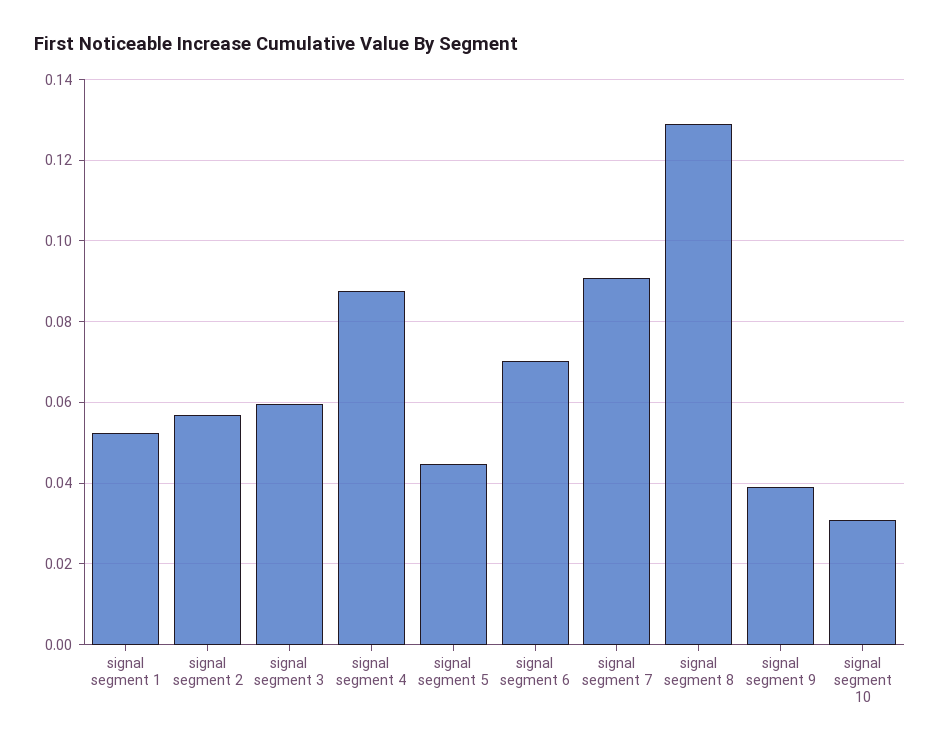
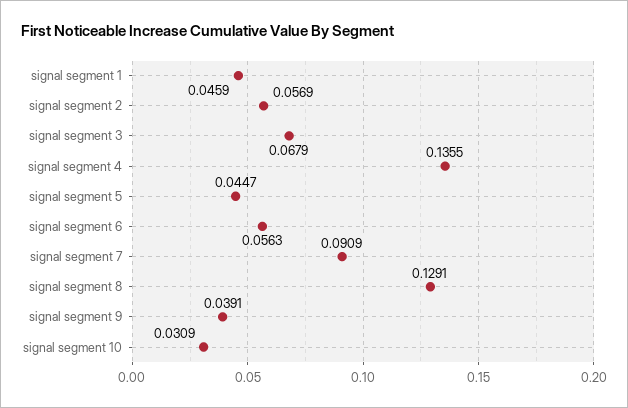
signal segment 1: 0.052 -> 0.0459
signal segment 3: 0.06 -> 0.0679
signal segment 4: 0.088 -> 0.1355
signal segment 6: 0.07 -> 0.0563

